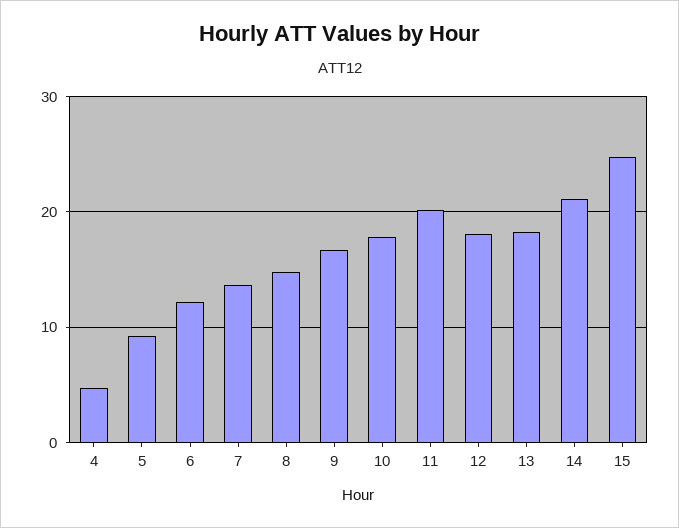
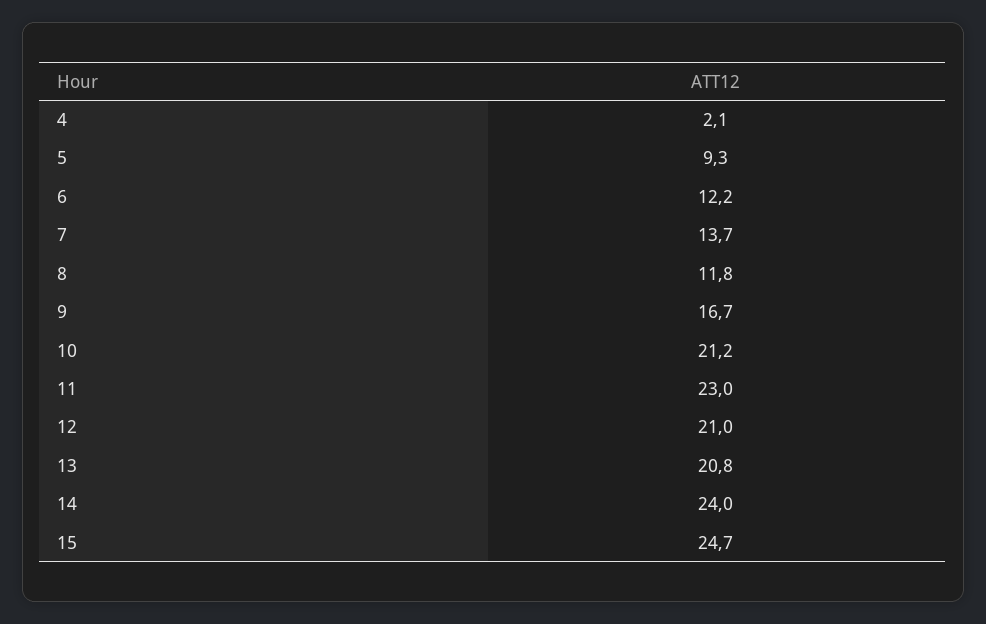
4: 5 -> 2.1
8: 15 -> 11.8
10: 18 -> 21.2
11: 20 -> 23
12: 18 -> 21
13: 18 -> 20.8
14: 21 -> 24

